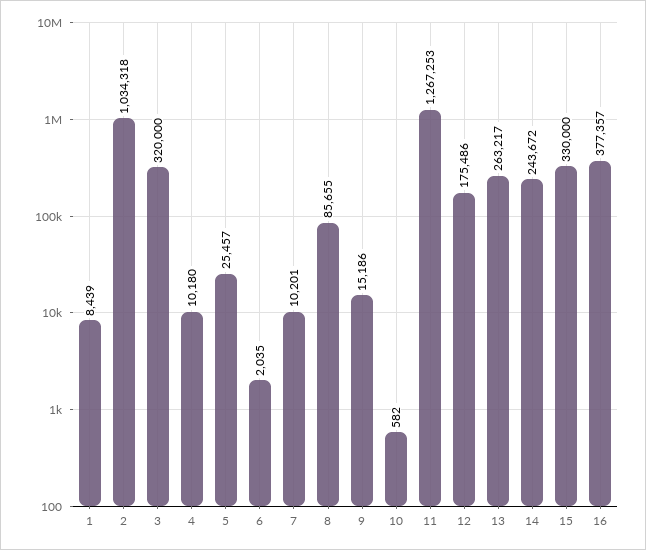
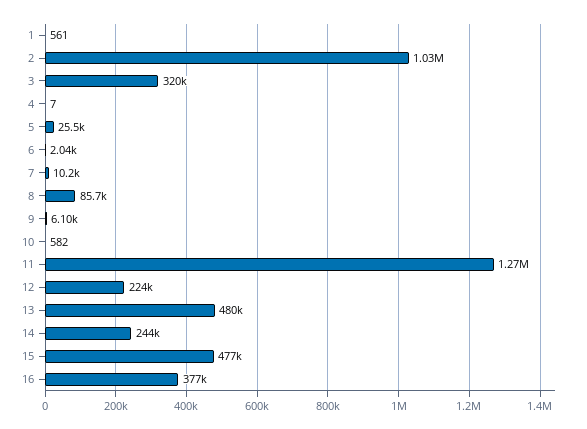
1: 8439 -> 561
4: 10180 -> 7
9: 15186 -> 6100
12: 175486 -> 224000
13: 263217 -> 480000
15: 330000 -> 477000

